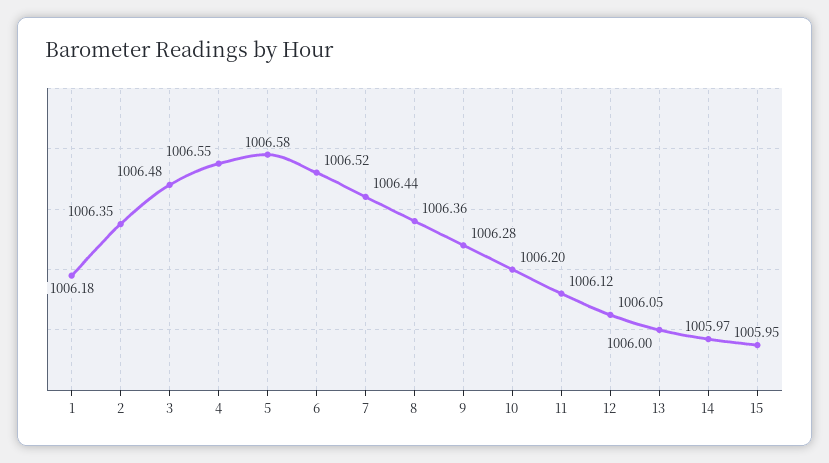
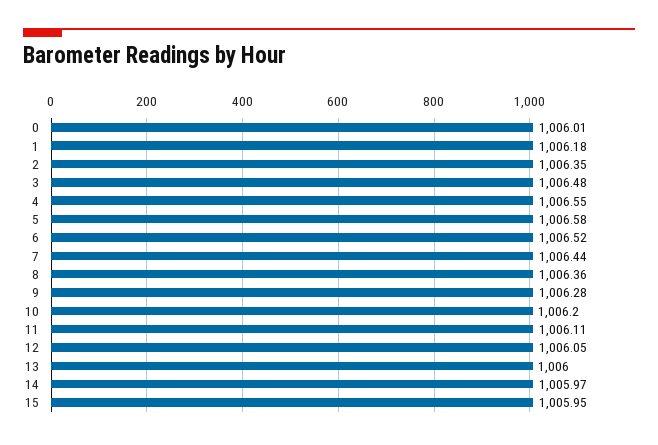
11: 1006.12 -> 1006.11
0: none -> 1006.01

